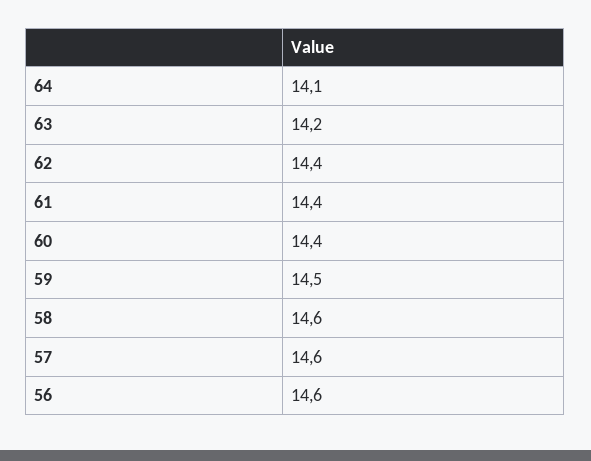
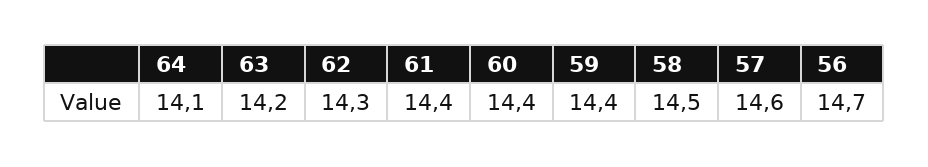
62: 14.4 -> 14.3
59: 14.5 -> 14.4
58: 14.6 -> 14.5
56: 14.6 -> 14.7

